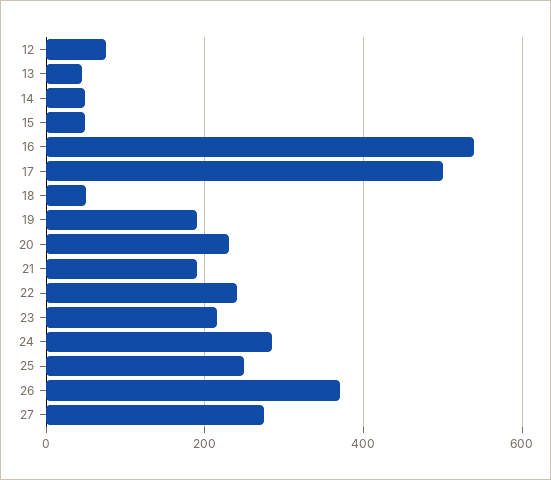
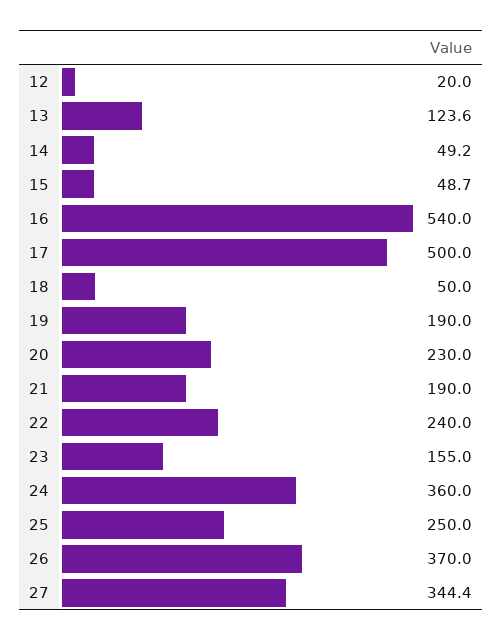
12: 80 -> 20
13: 40 -> 123.6
23: 220 -> 155
24: 280 -> 360
27: 280 -> 344.4

